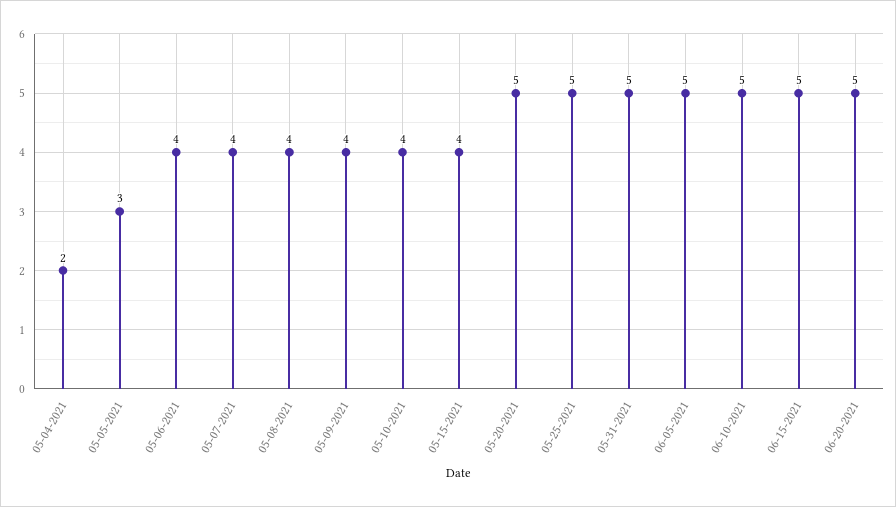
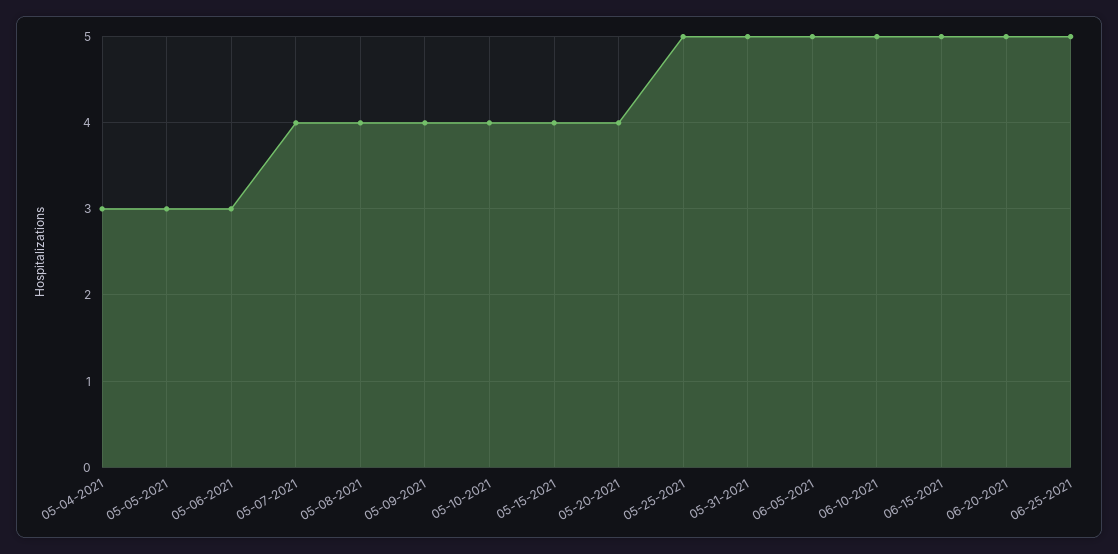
05-04-2021: 2 -> 3
05-06-2021: 4 -> 3
05-20-2021: 5 -> 4
06-25-2021: none -> 5

